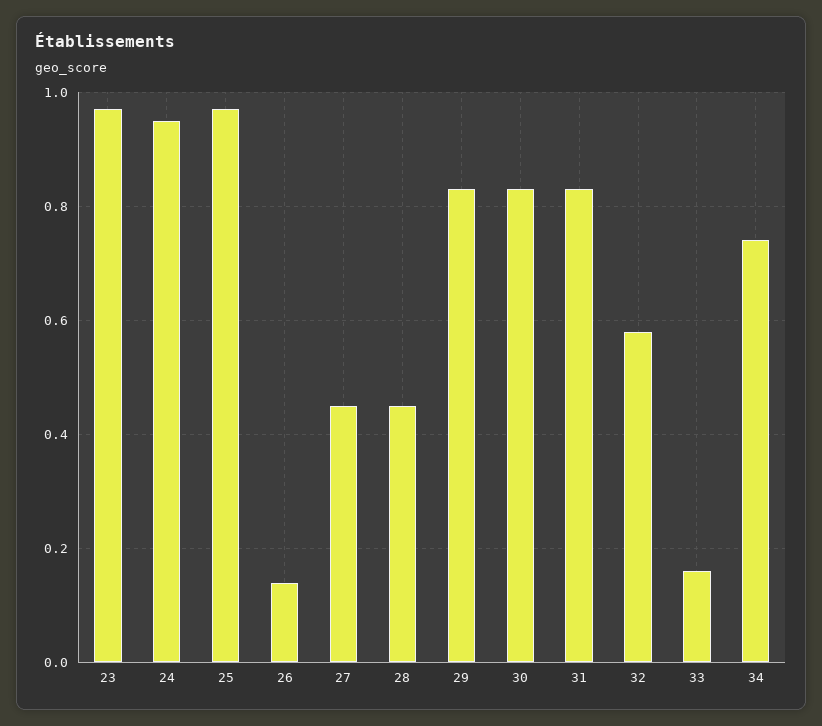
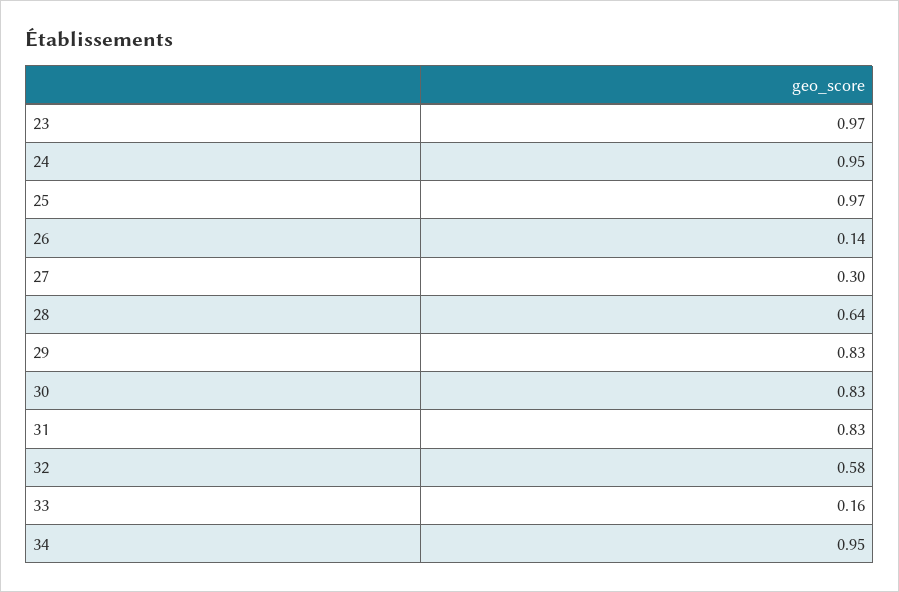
27: 0.45 -> 0.3
28: 0.45 -> 0.64
34: 0.75 -> 0.95

